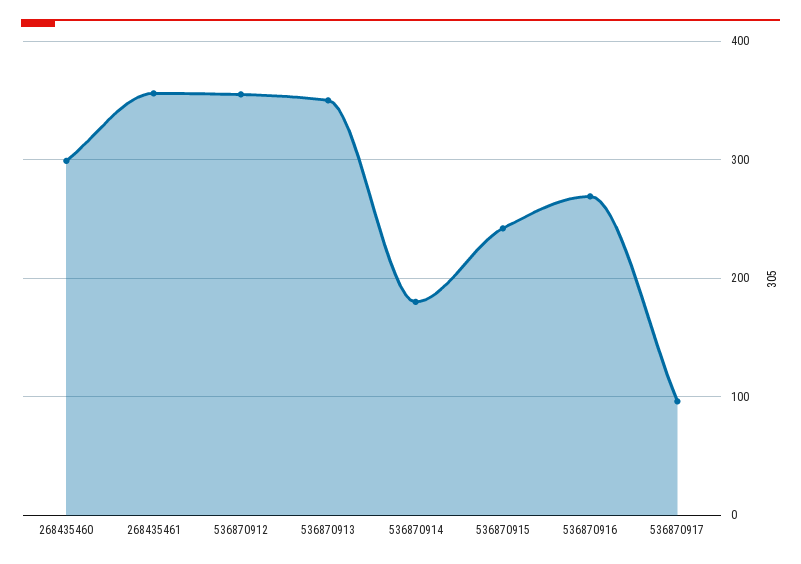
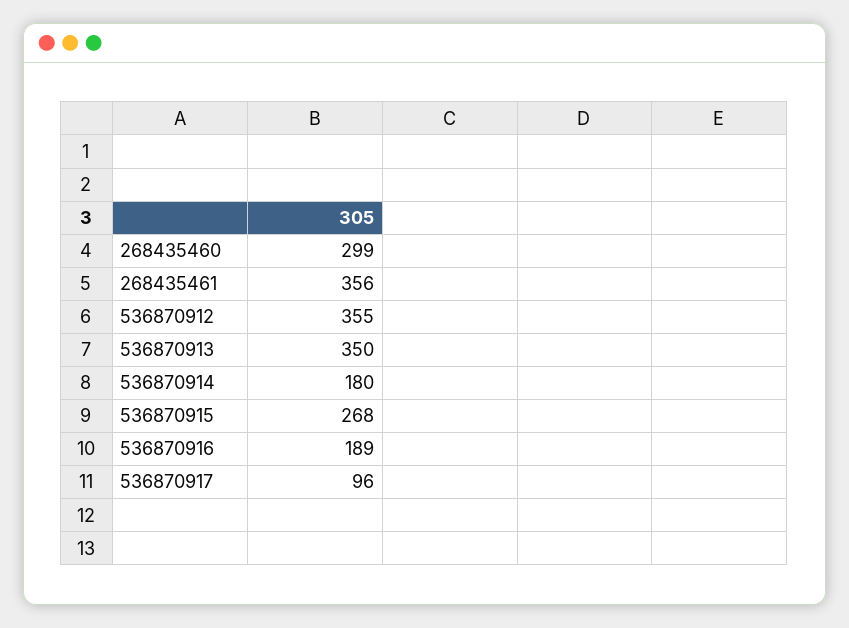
536870915: 240 -> 268
536870916: 270 -> 189

